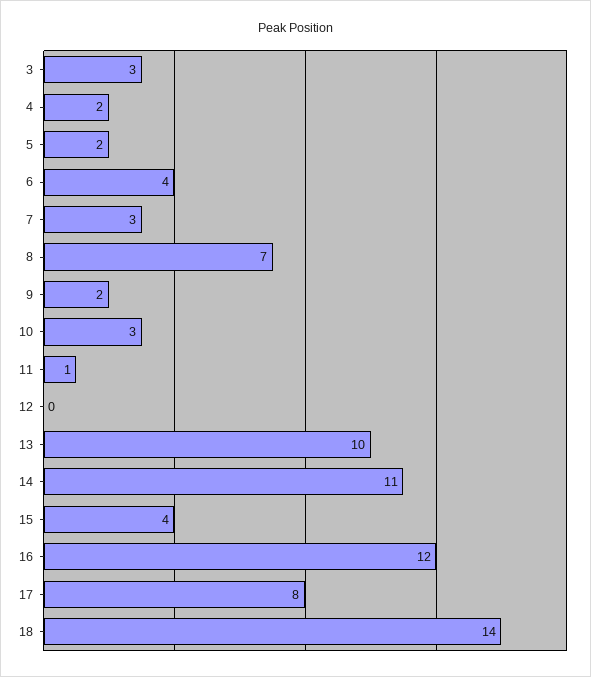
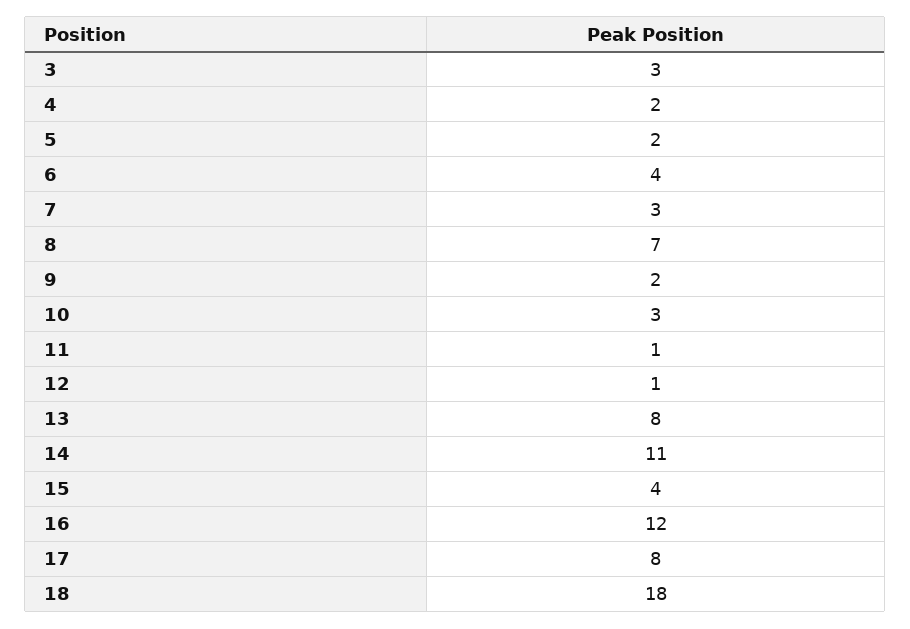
12: 0 -> 1
13: 10 -> 8
18: 14 -> 18

